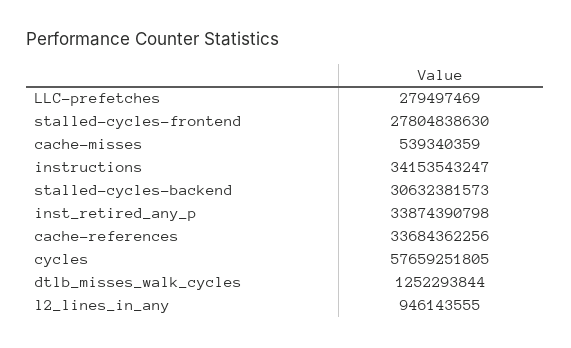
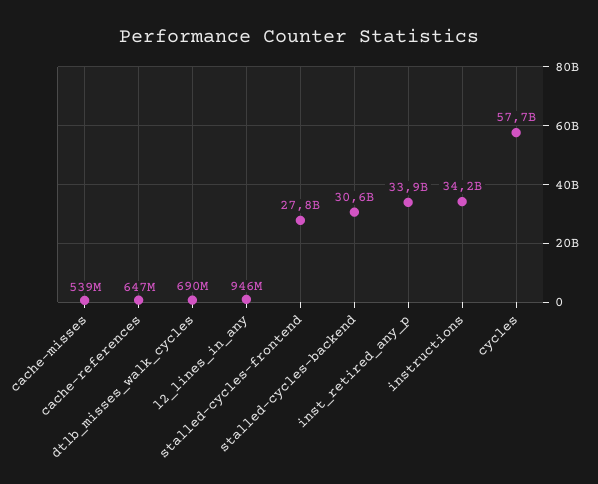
LLC-prefetches: 279497469 -> none
cache-references: 33684362256 -> 647000000
dtlb_misses_walk_cycles: 1252293844 -> 690000000

